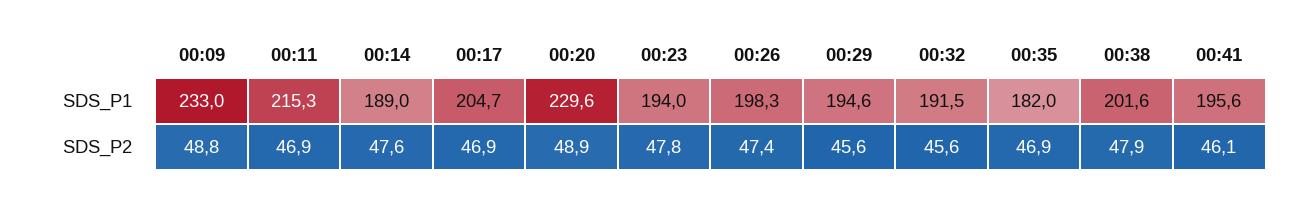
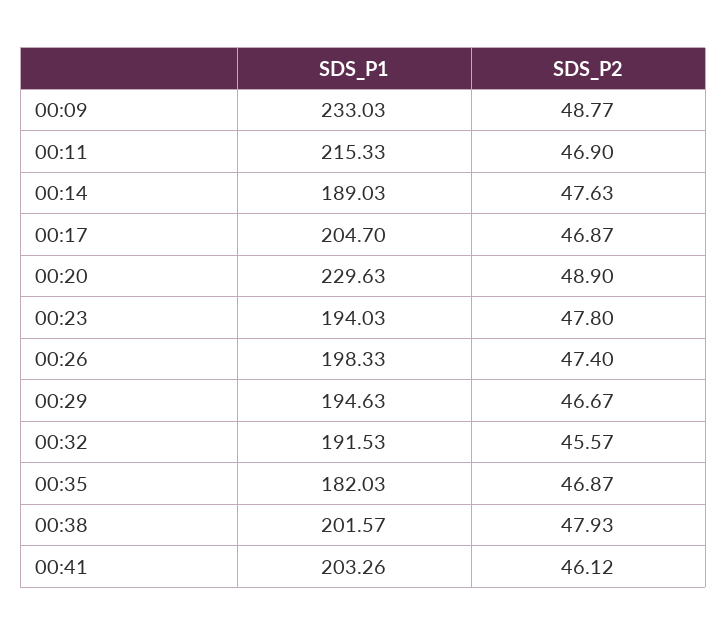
00:41, SDS_P1: 195.6 -> 203.26
00:29, SDS_P2: 45.6 -> 46.67

